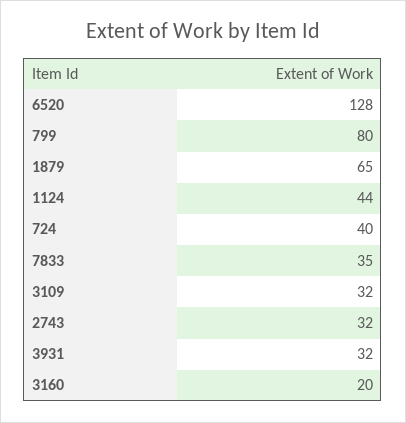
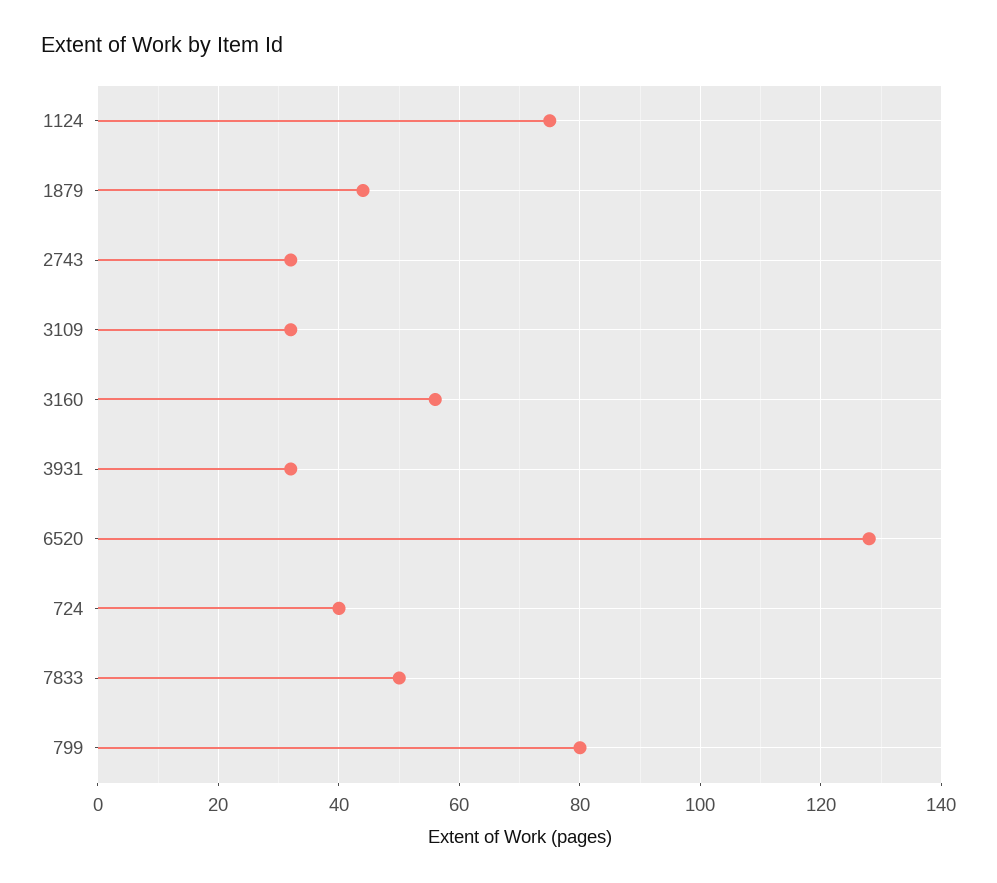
1879: 65 -> 45
1124: 44 -> 75
7833: 35 -> 50
3160: 20 -> 55

